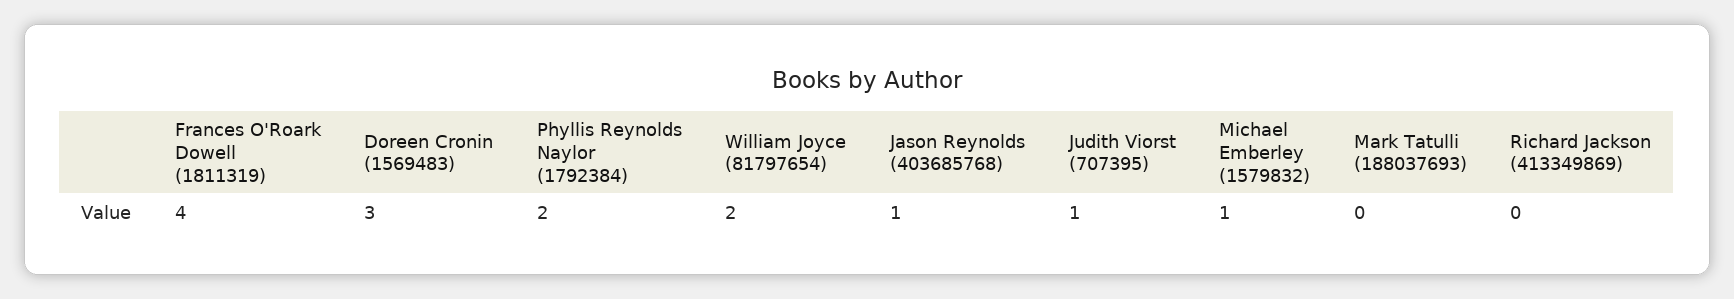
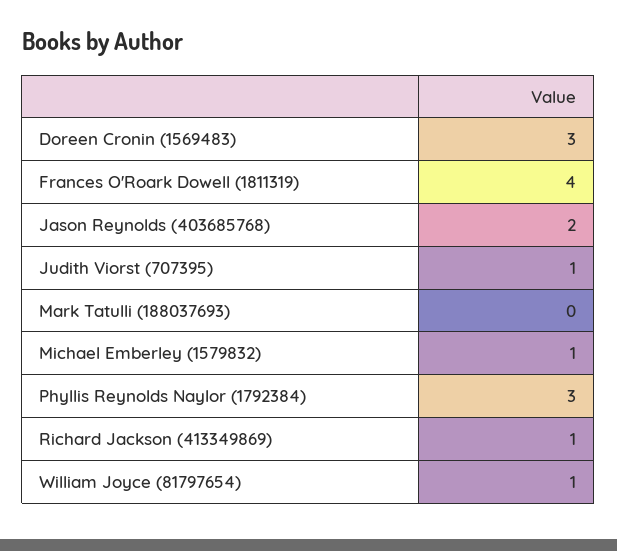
Phyllis Reynolds Naylor (1792384): 2 -> 3
William Joyce (81797654): 2 -> 1
Jason Reynolds (403685768): 1 -> 2
Richard Jackson (413349869): 0 -> 1

